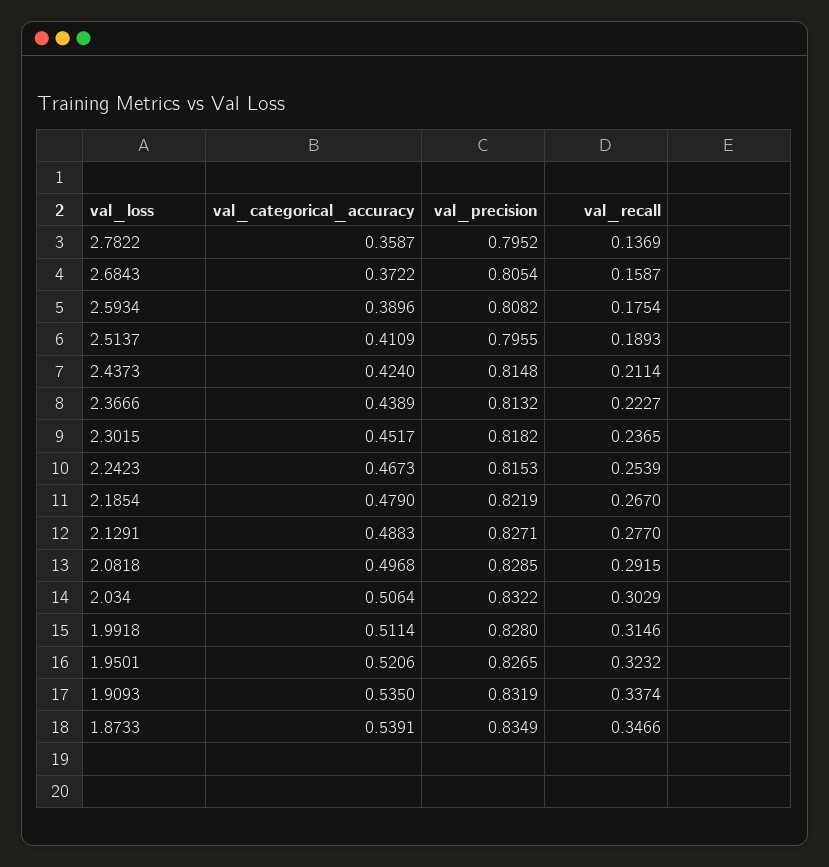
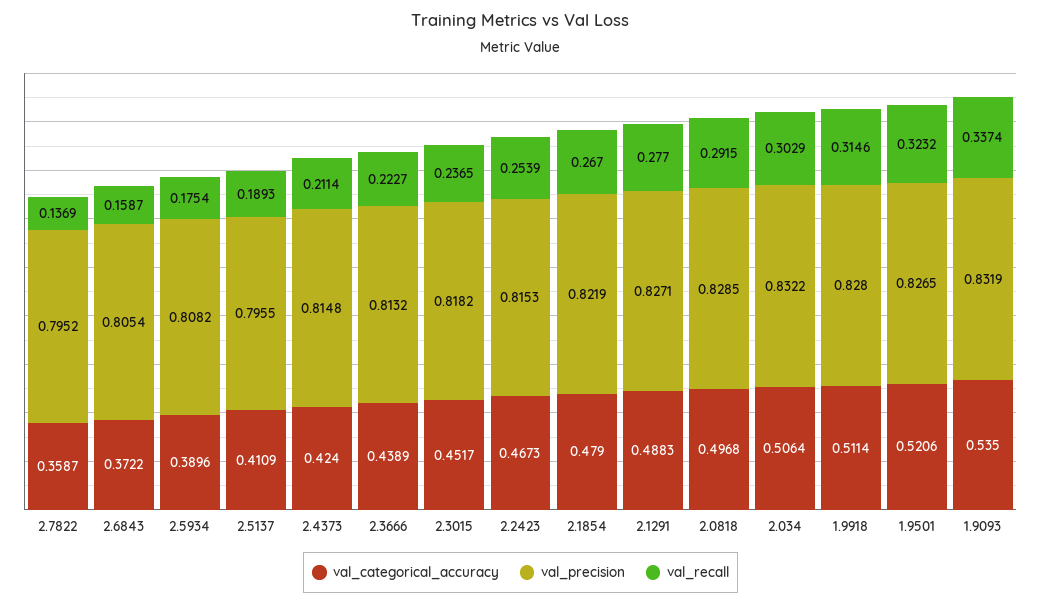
val_categorical_accuracy, 1.8733: 0.5391 -> none
val_precision, 1.8733: 0.8349 -> none
val_recall, 1.8733: 0.3466 -> none

